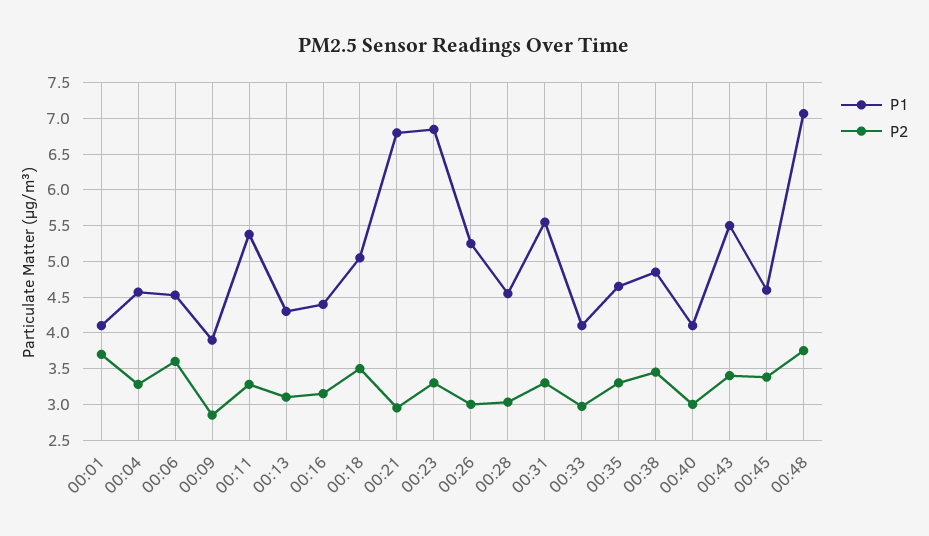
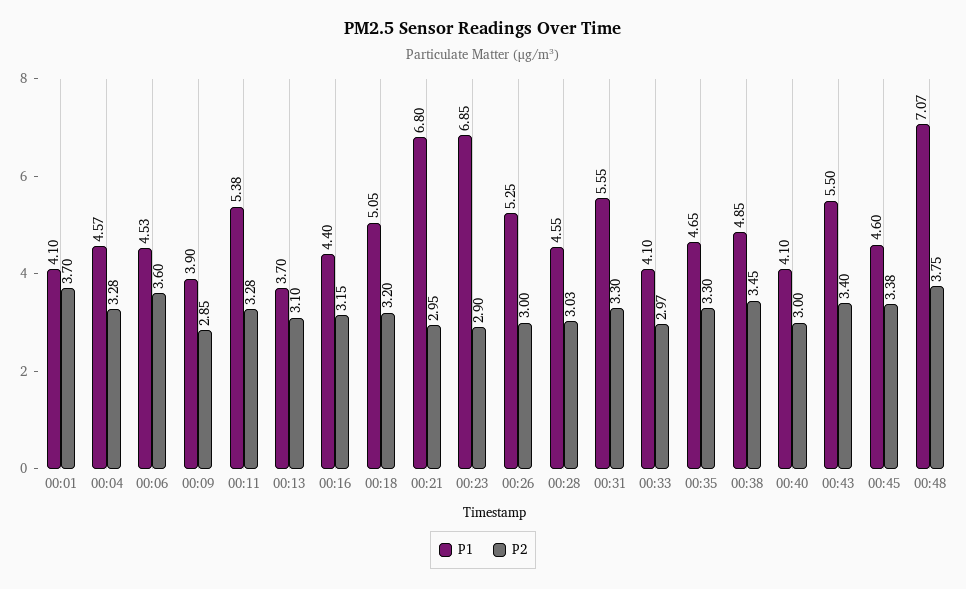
P1, 00:13: 4.3 -> 3.7
P2, 00:18: 3.5 -> 3.2
P2, 00:23: 3.3 -> 2.9

